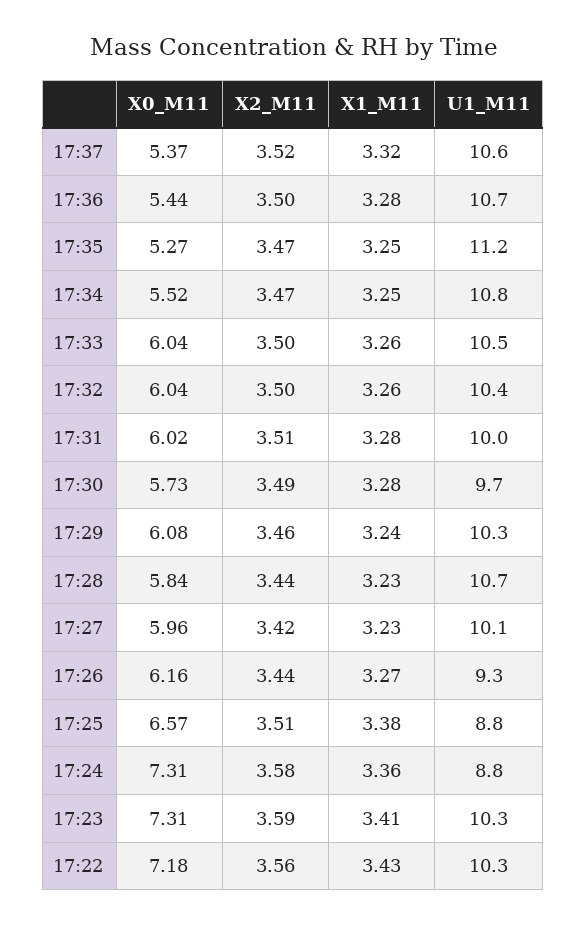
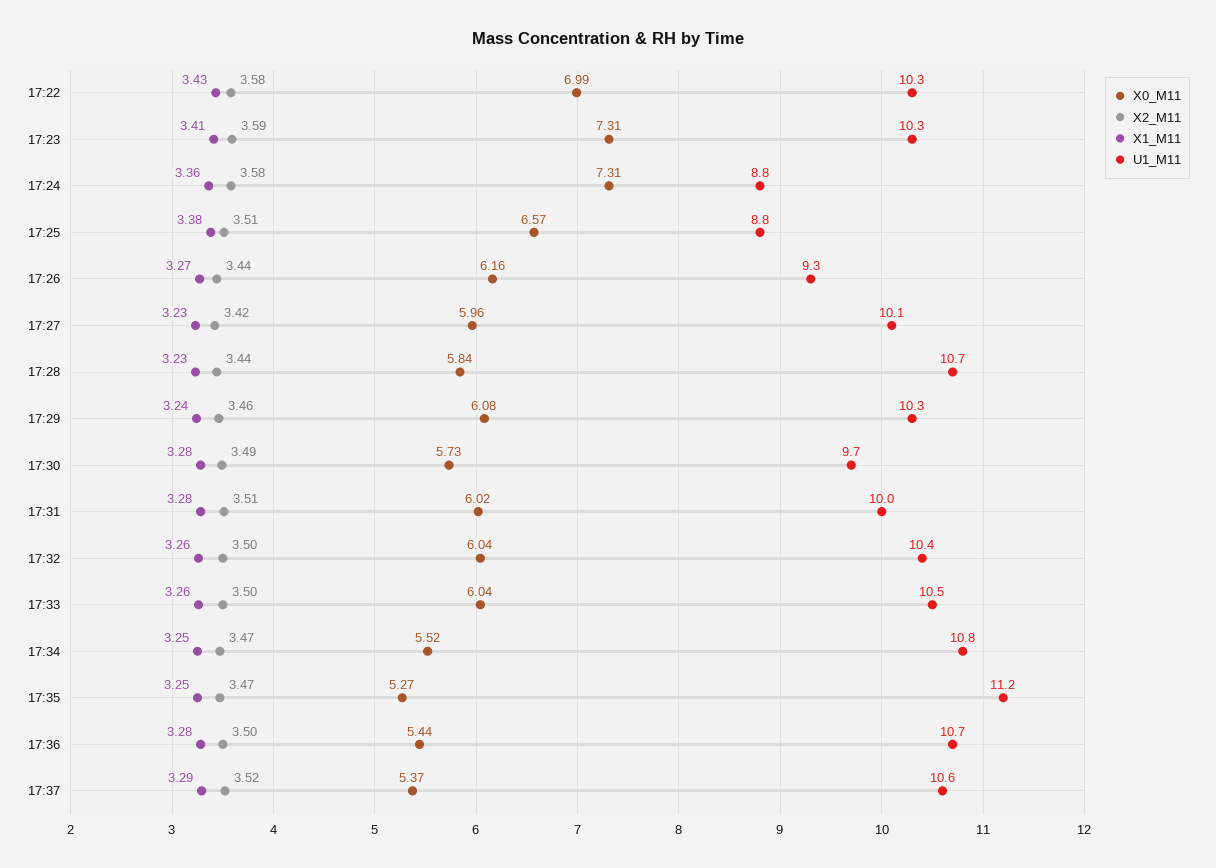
X1_M11, 17:37: 3.32 -> 3.29
X0_M11, 17:22: 7.18 -> 6.99
X2_M11, 17:22: 3.56 -> 3.58

